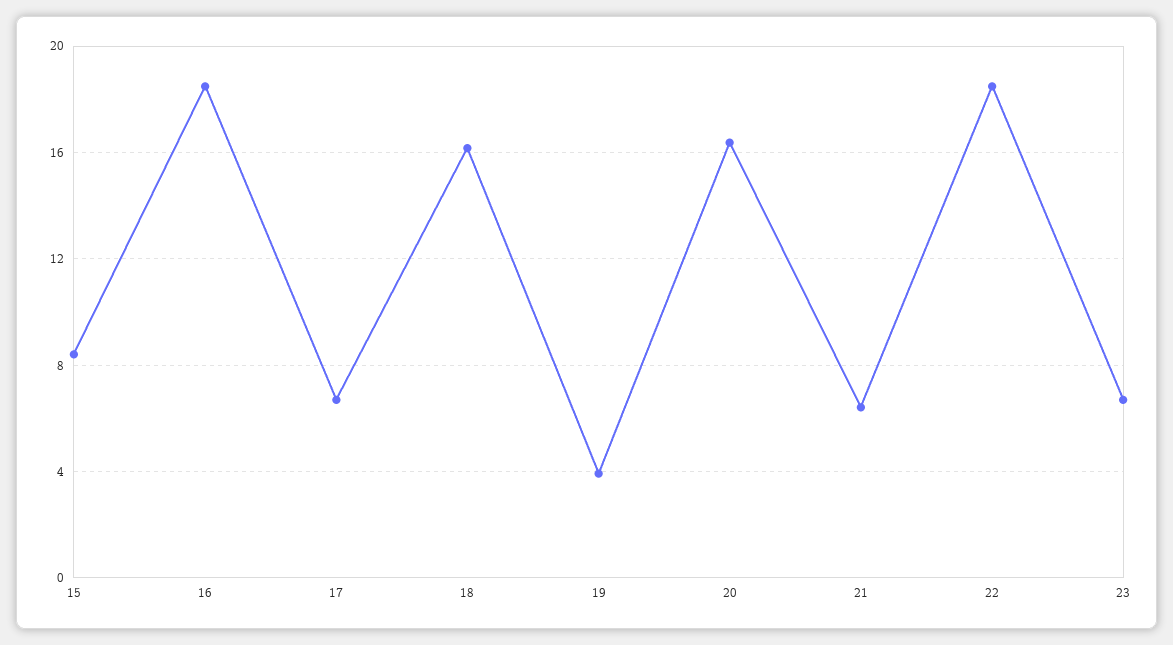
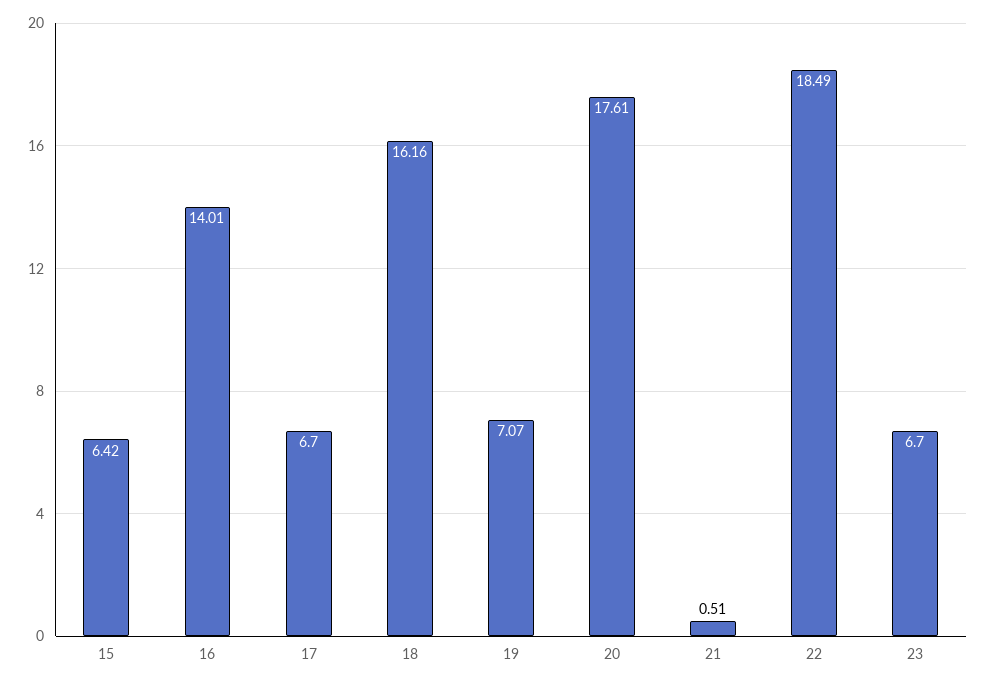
15: 8.5 -> 6.42
16: 18.5 -> 14.01
19: 4 -> 7.07
20: 16.5 -> 17.61
21: 6.5 -> 0.51

